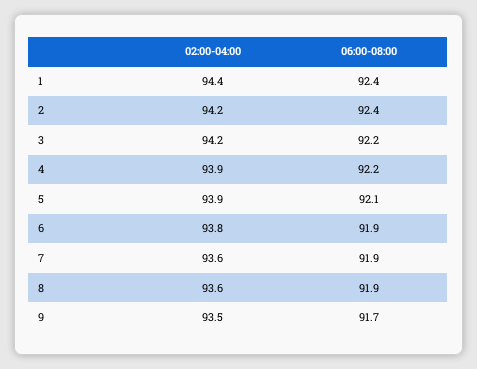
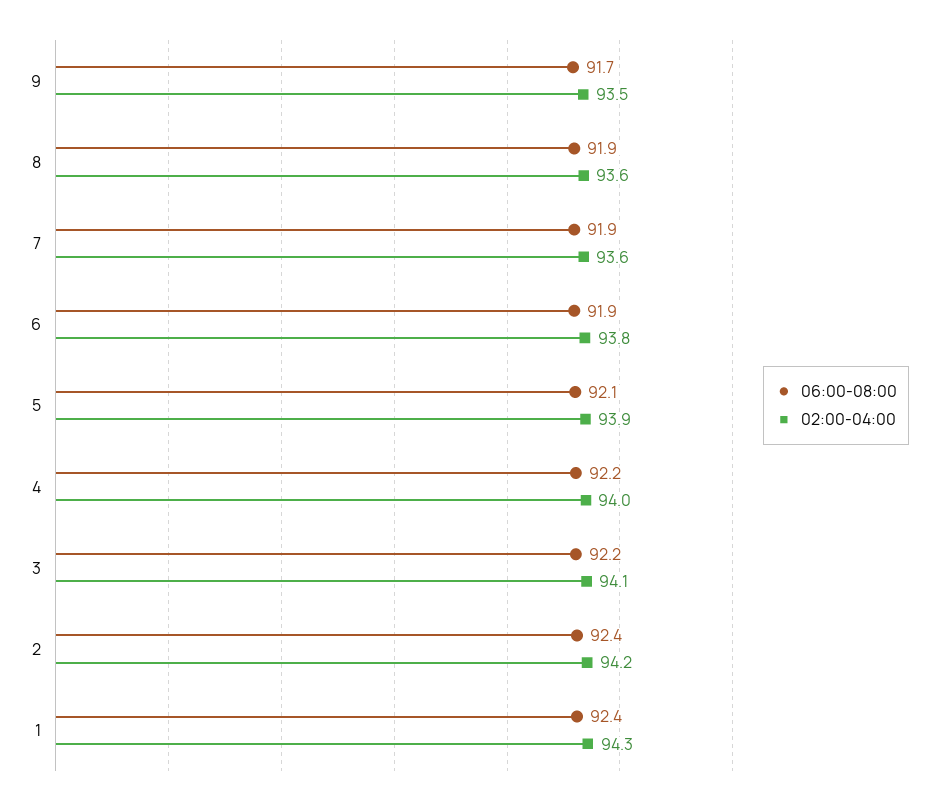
02:00-04:00, 1: 94.4 -> 94.3
02:00-04:00, 3: 94.2 -> 94.1
02:00-04:00, 4: 93.9 -> 94

